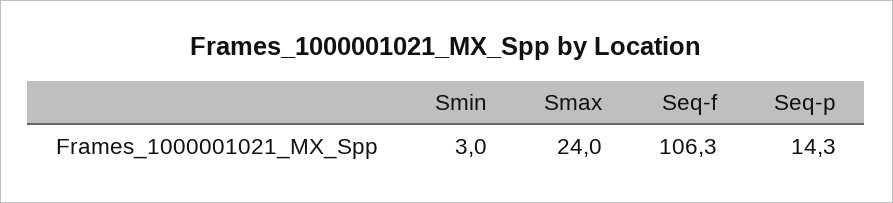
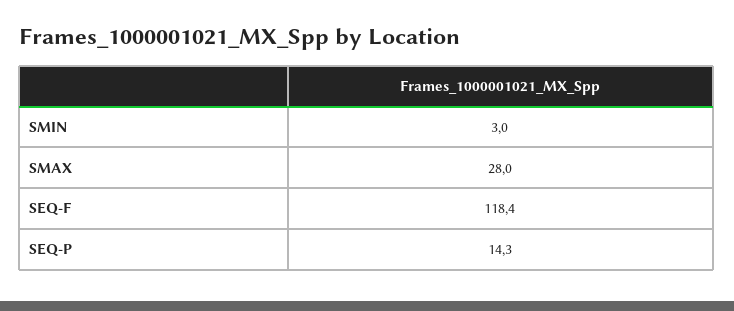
Smax: 24 -> 28
Seq-f: 106.3 -> 118.4

